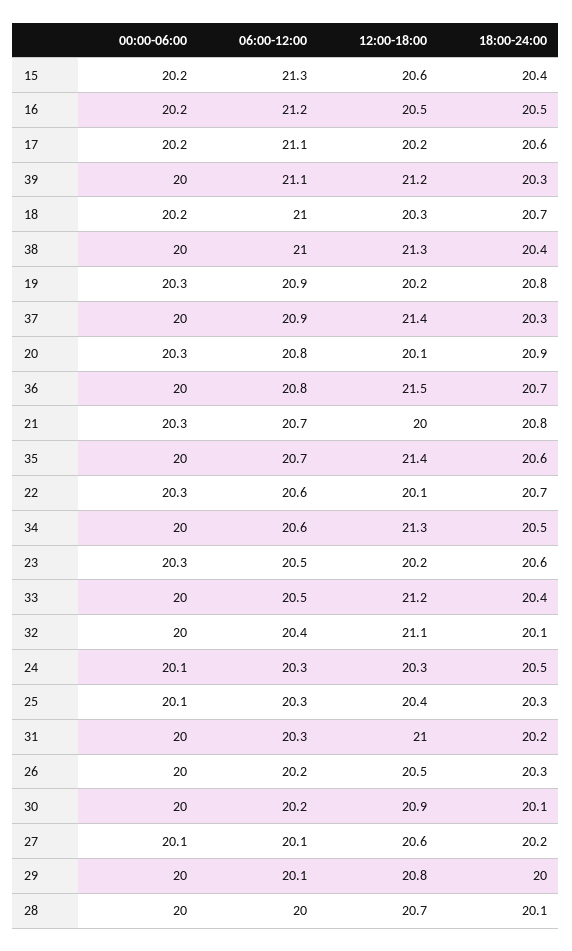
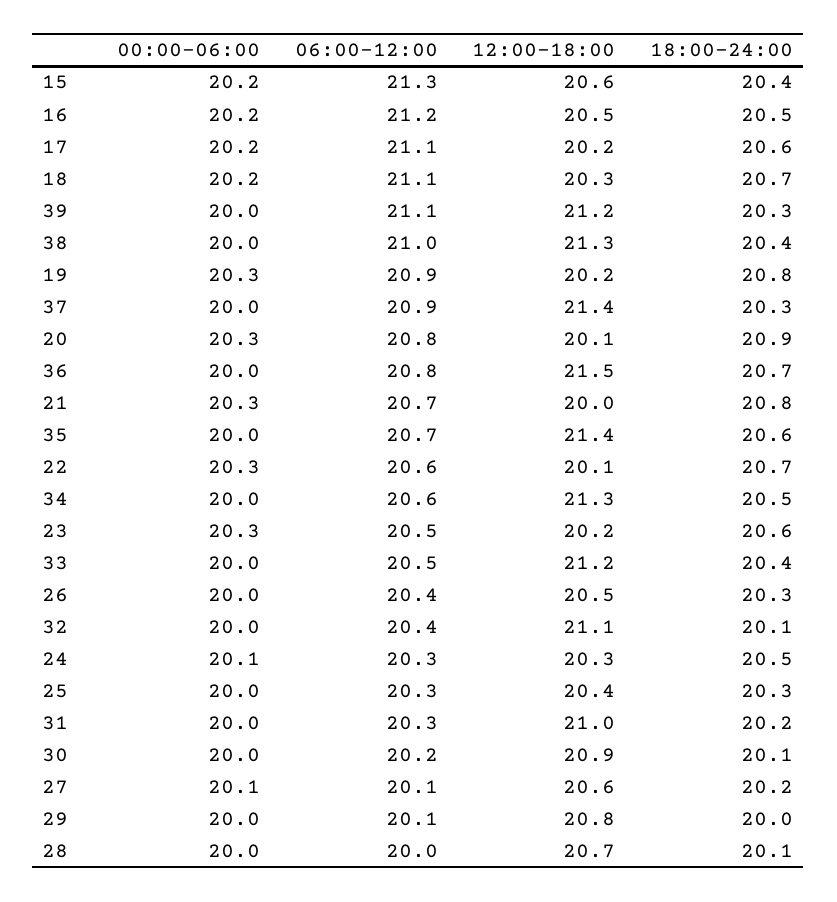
06:00-12:00, 18: 21 -> 21.1
00:00-06:00, 25: 20.1 -> 20
06:00-12:00, 26: 20.2 -> 20.4

